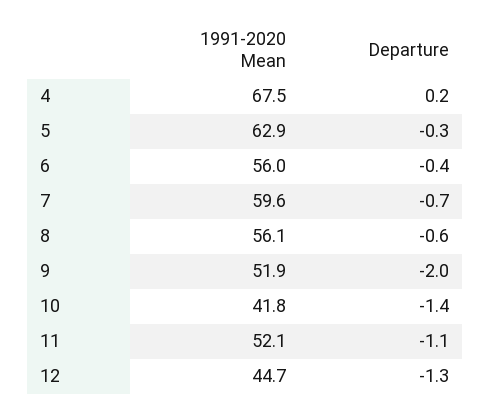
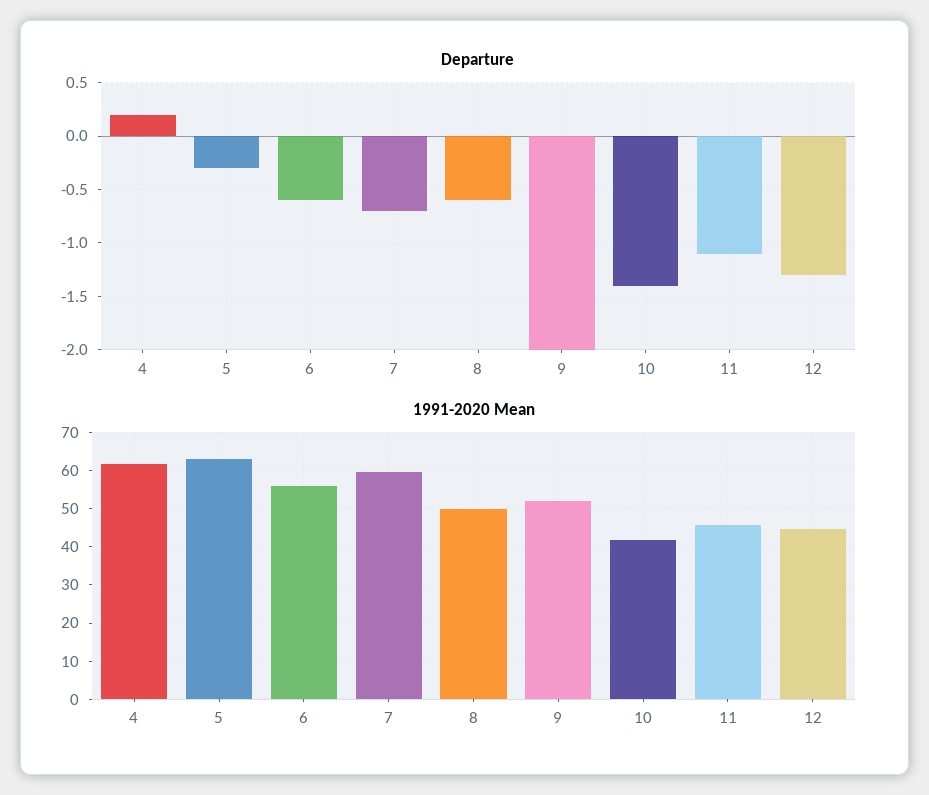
1991-2020 Mean, 4: 67.5 -> 62
Departure, 6: -0.4 -> -0.6
1991-2020 Mean, 8: 56.1 -> 50
1991-2020 Mean, 11: 52.1 -> 46

